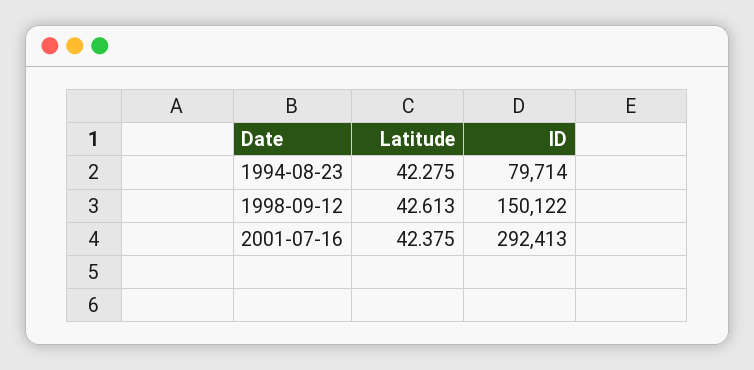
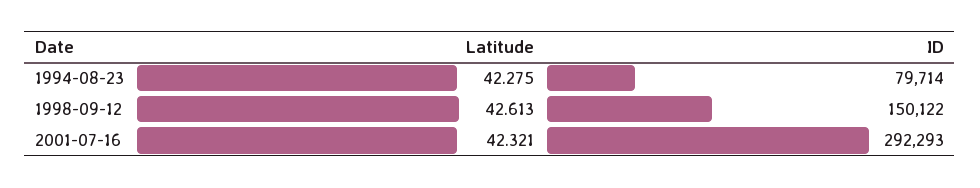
Latitude, 2001-07-16: 42.375 -> 42.321
ID, 2001-07-16: 292413 -> 292293

